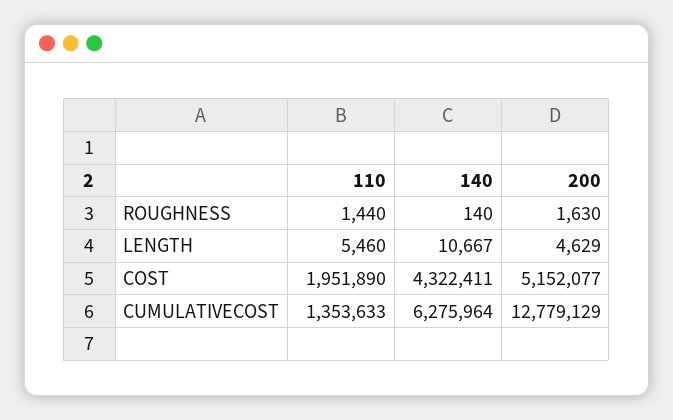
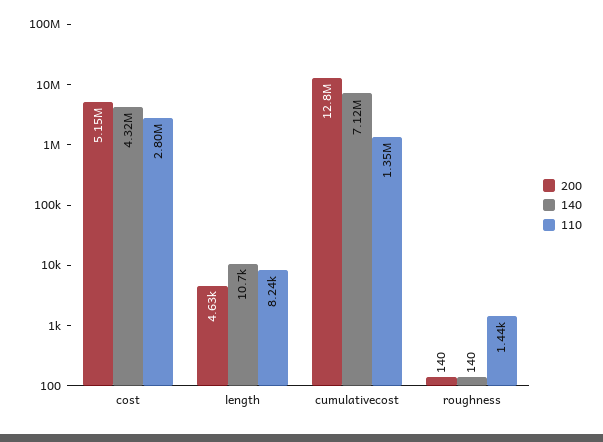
200, ROUGHNESS: 1630 -> 140
110, LENGTH: 5460 -> 8240
110, COST: 1951890 -> 2800000
140, CUMULATIVECOST: 6275964 -> 7120000

